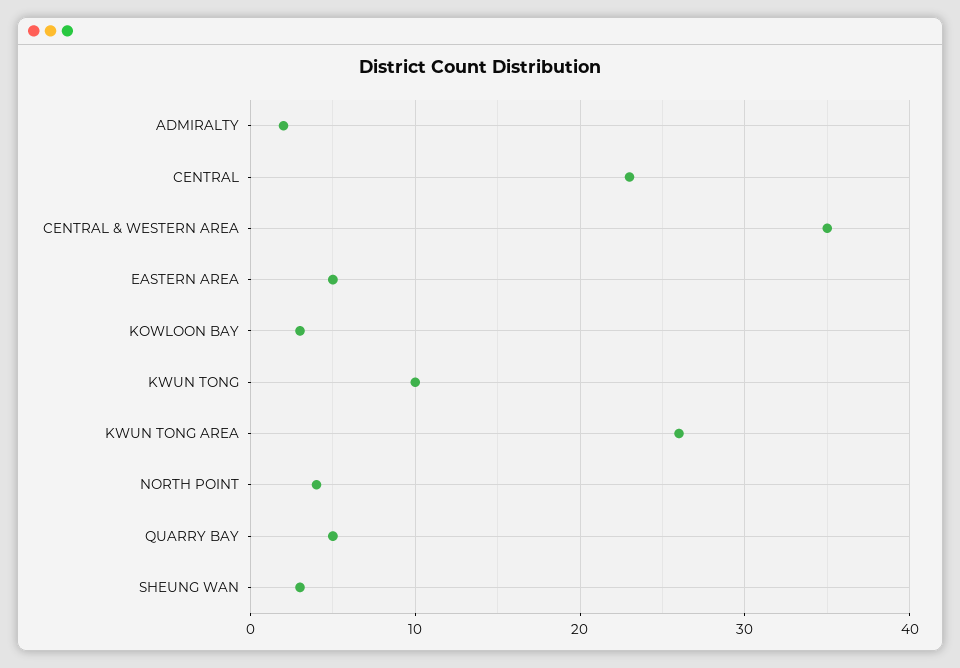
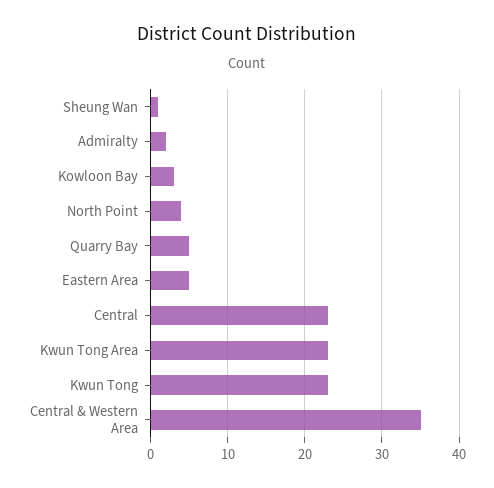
KWUN TONG: 10 -> 23
KWUN TONG AREA: 26 -> 23
SHEUNG WAN: 3 -> 1

